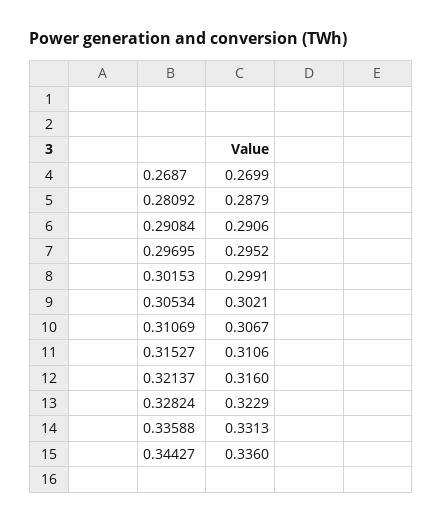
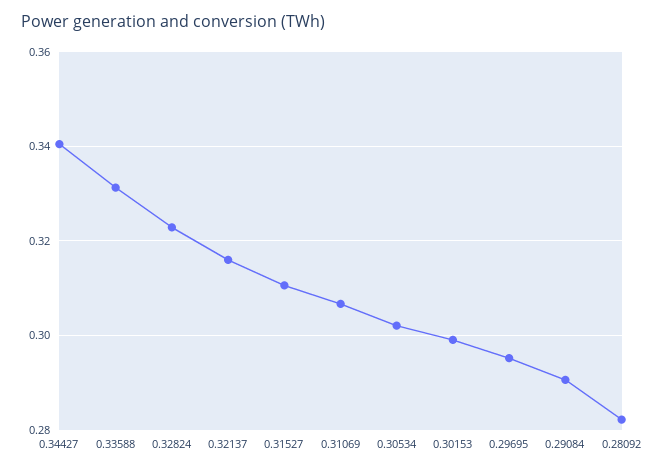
0.2687: 0.2699 -> none
0.28092: 0.2879 -> 0.282
0.34427: 0.336 -> 0.34

